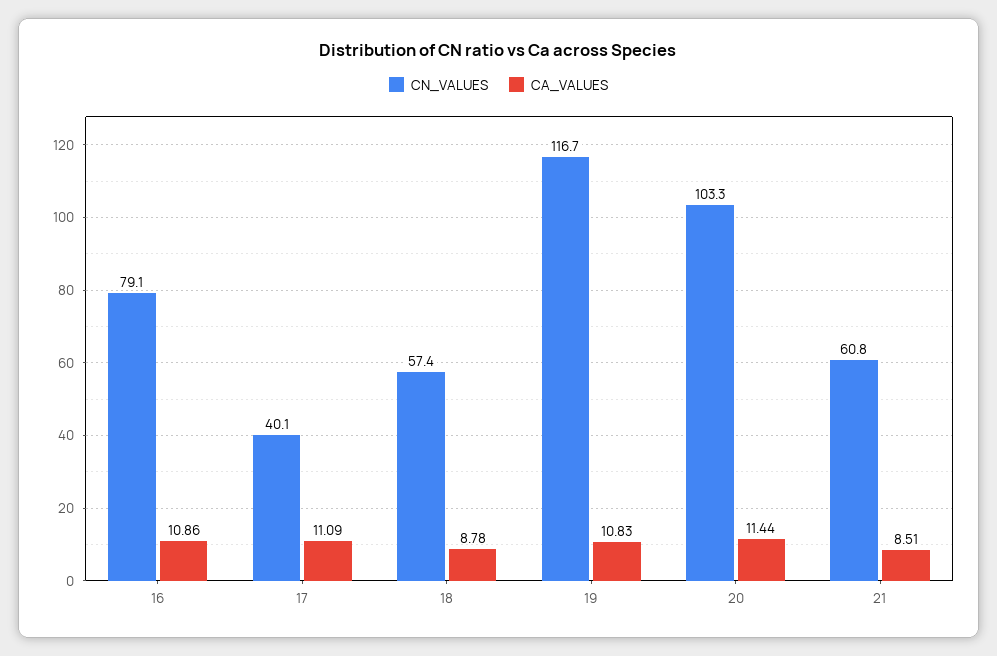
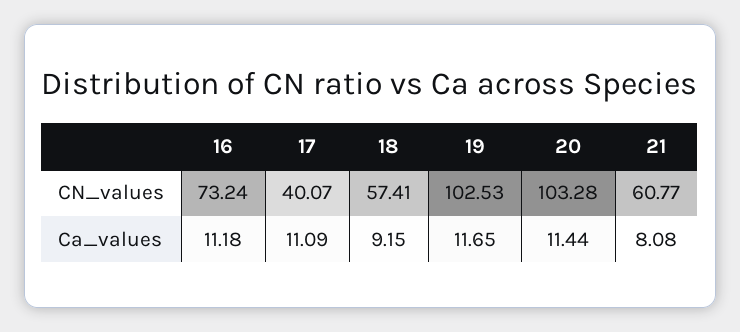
CN_VALUES, 16: 79.1 -> 73.24
CA_VALUES, 16: 10.86 -> 11.18
CA_VALUES, 18: 8.78 -> 9.15
CN_VALUES, 19: 116.7 -> 102.53
CA_VALUES, 19: 10.83 -> 11.65
CA_VALUES, 21: 8.51 -> 8.08

